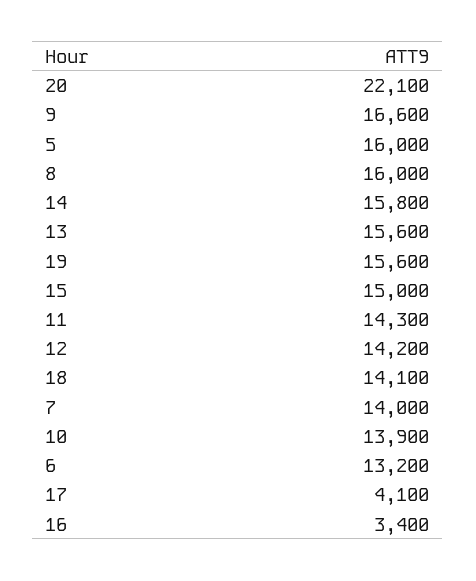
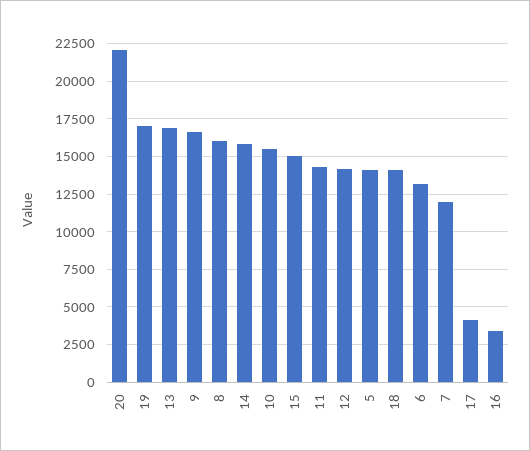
5: 16000 -> 14000
13: 15600 -> 17000
19: 15600 -> 17000
7: 14000 -> 12000
10: 13900 -> 15500

